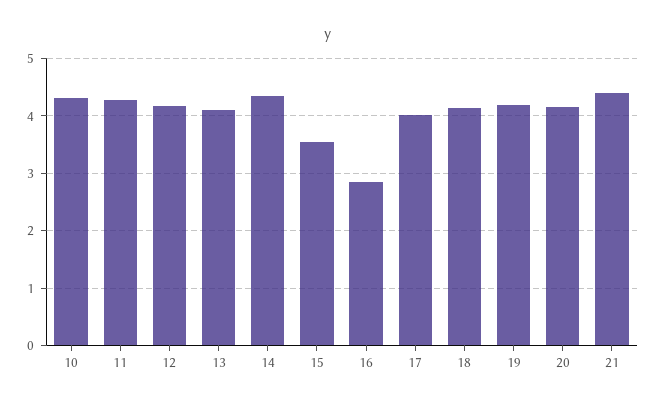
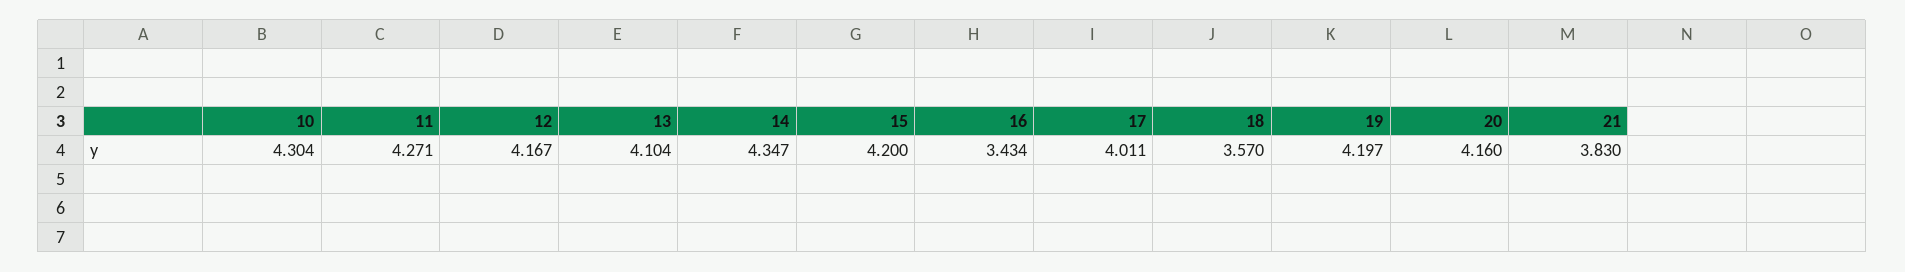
15: 3.6 -> 4.2
16: 2.8 -> 3.434
18: 4.2 -> 3.57
21: 4.4 -> 3.83

